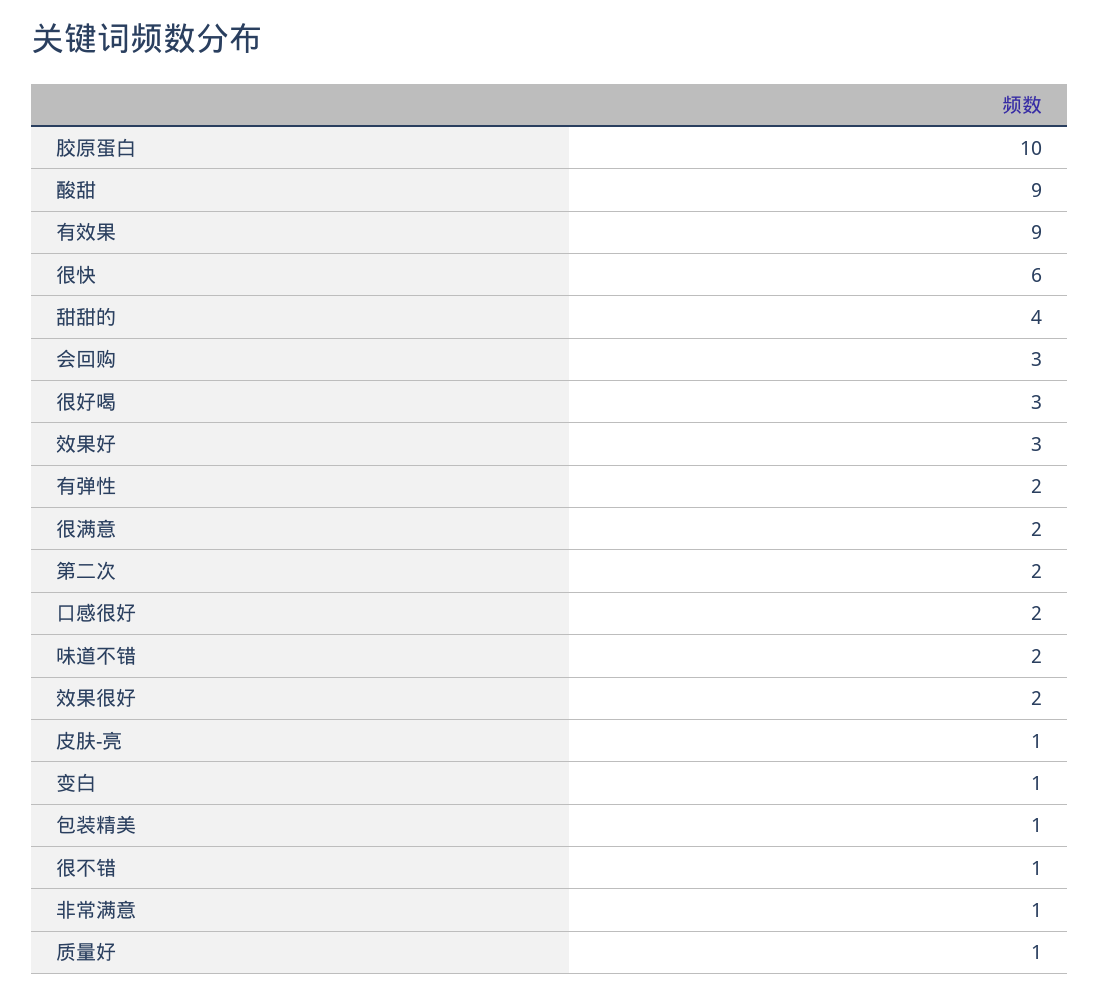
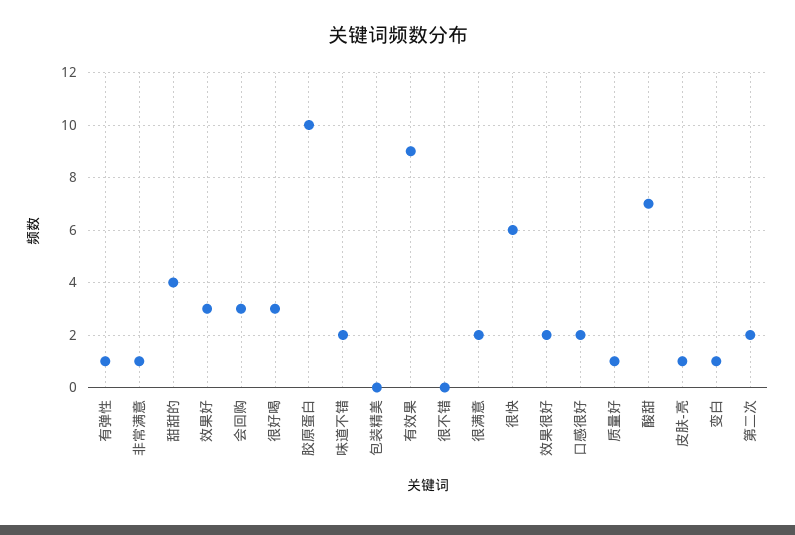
酸甜: 9 -> 7
有弹性: 2 -> 1
包装精美: 1 -> 0
很不错: 1 -> 0

